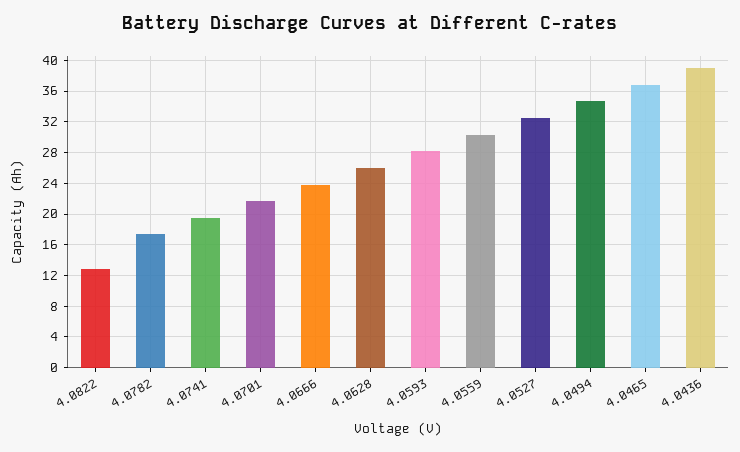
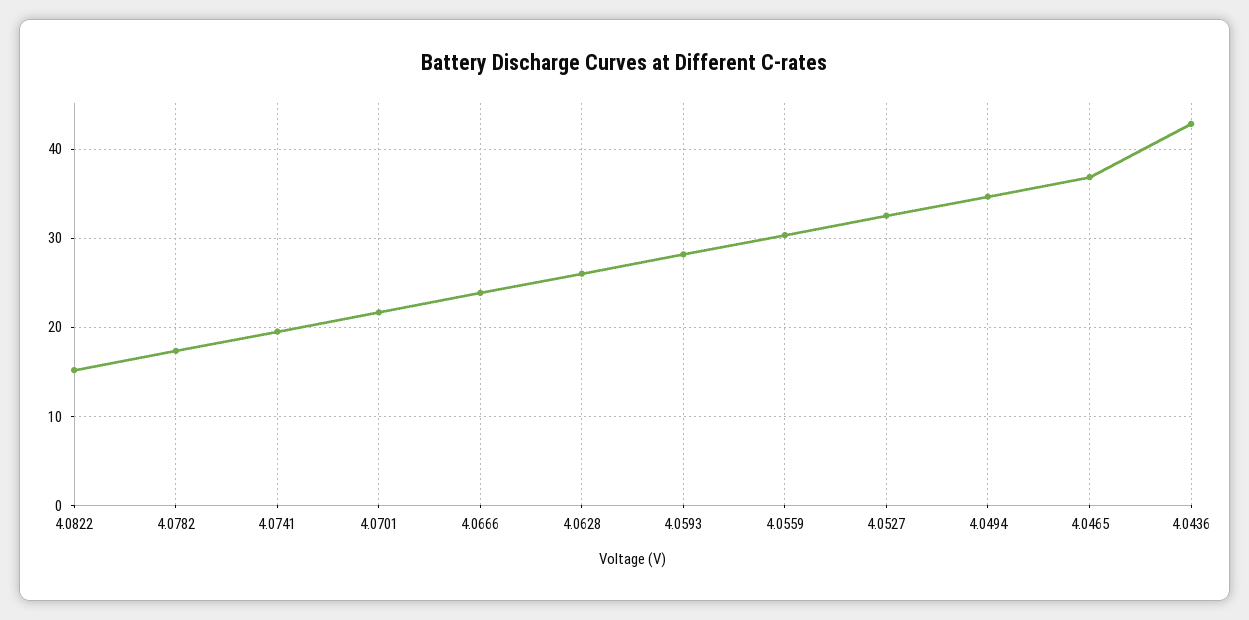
4.0822: 13 -> 15
4.0436: 39 -> 43

